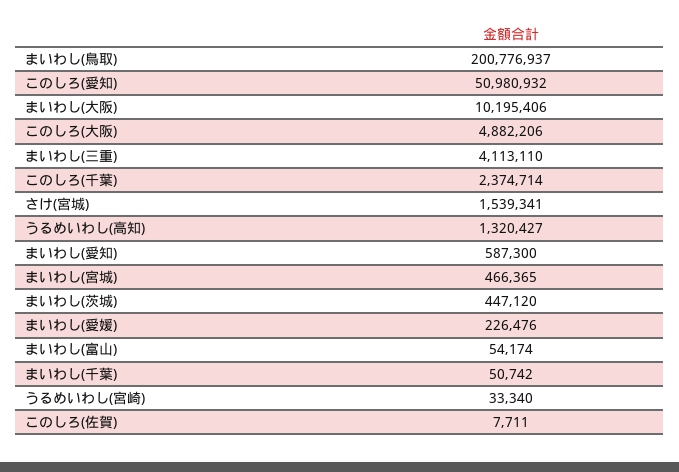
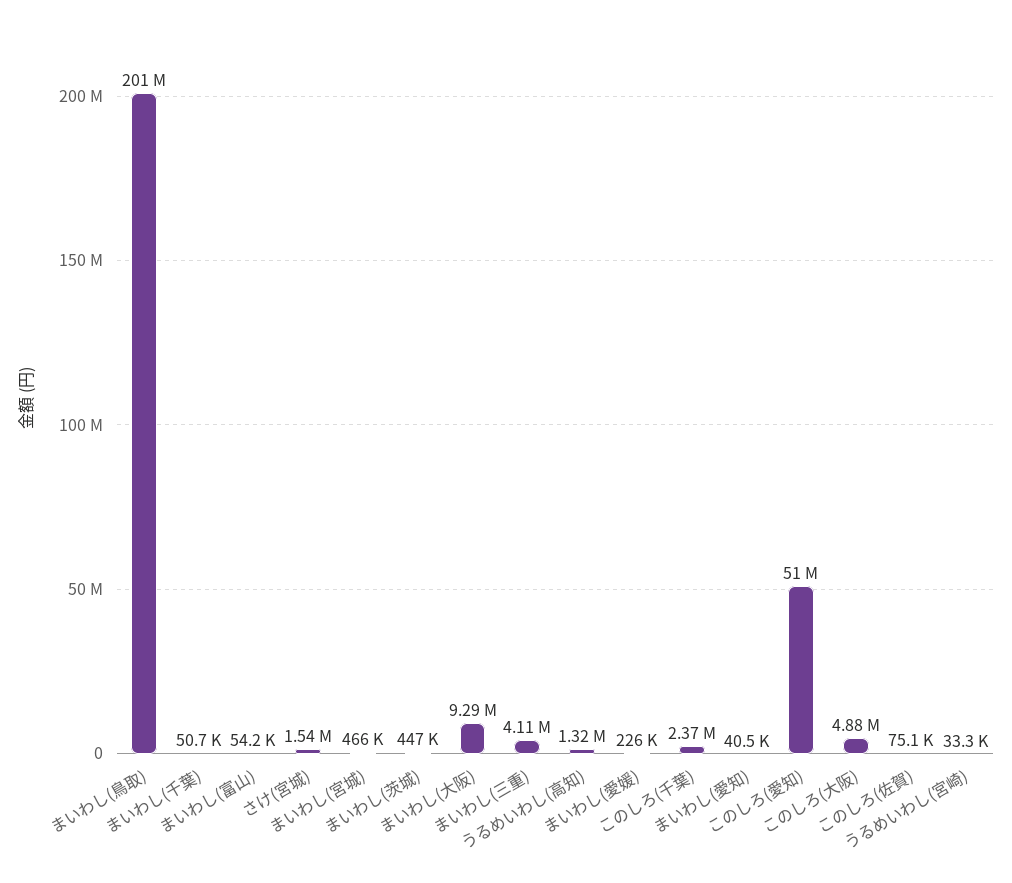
まいわし(大阪): 10195406 -> 9290000
まいわし(愛知): 587300 -> 40500
このしろ(佐賀): 7711 -> 75100

